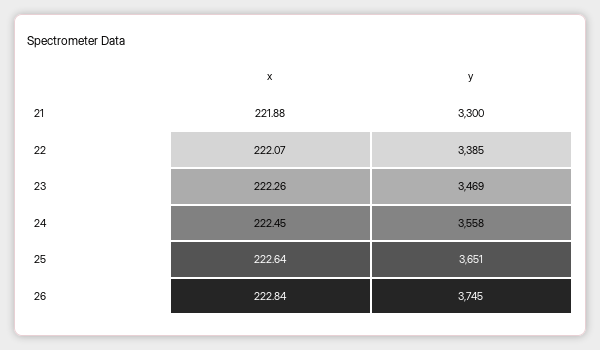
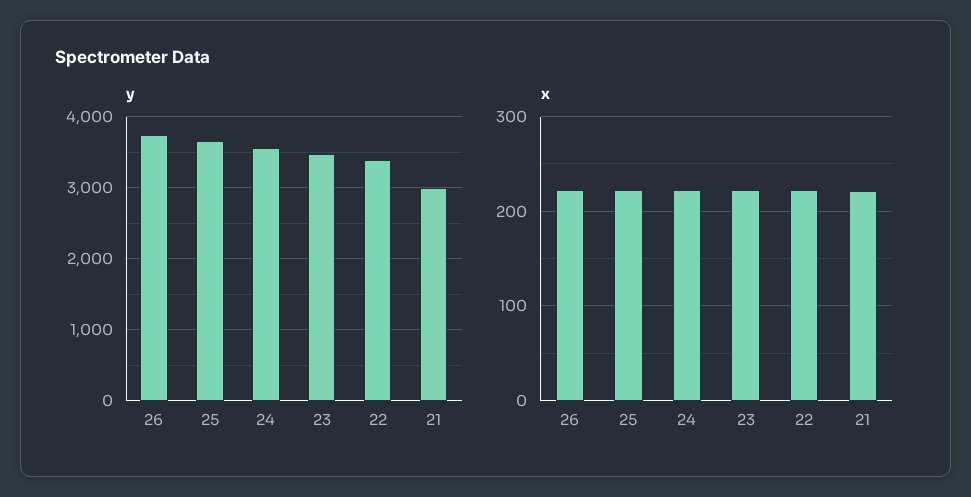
y, 21: 3300 -> 3000

